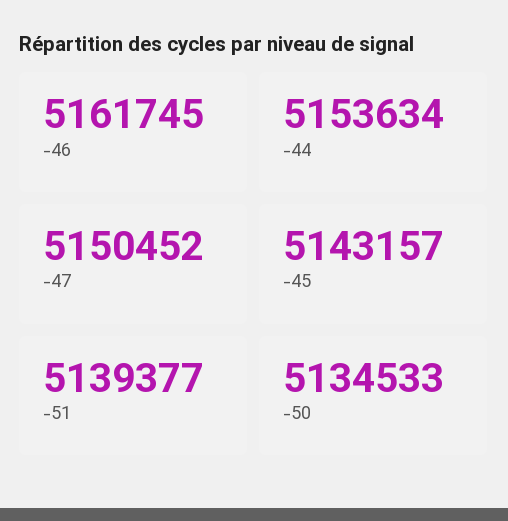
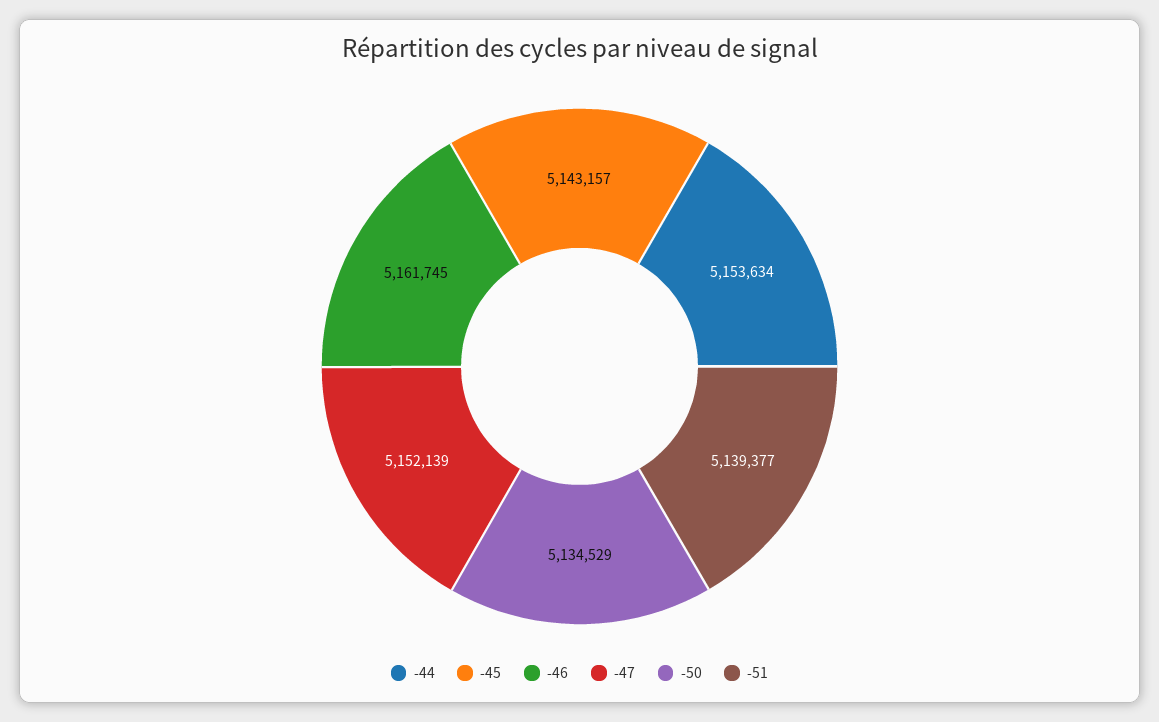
-47: 5150452 -> 5152139
-50: 5134533 -> 5134529

